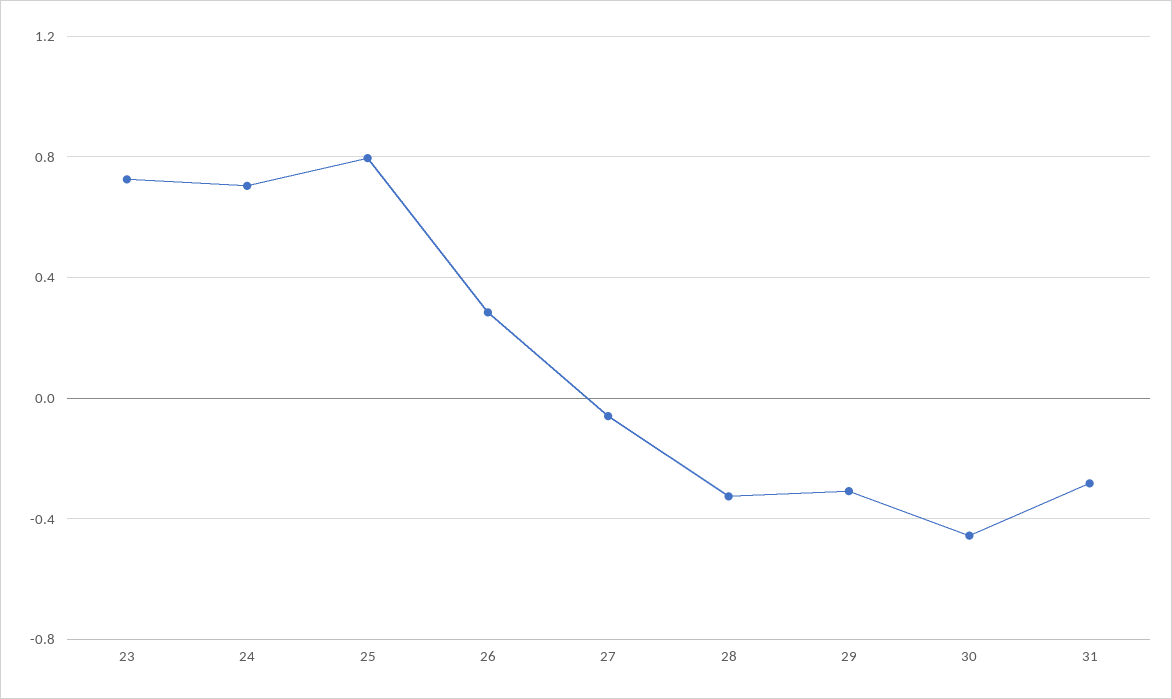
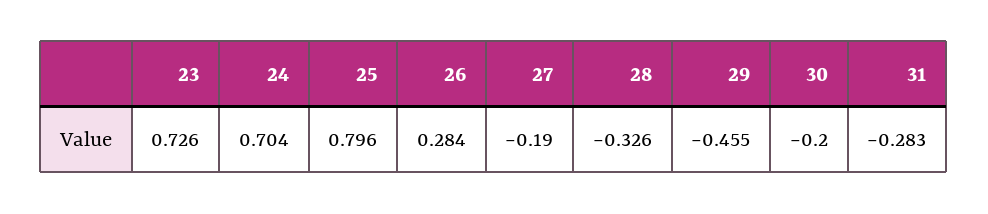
27: -0.05 -> -0.19
29: -0.3 -> -0.455
30: -0.45 -> -0.2

